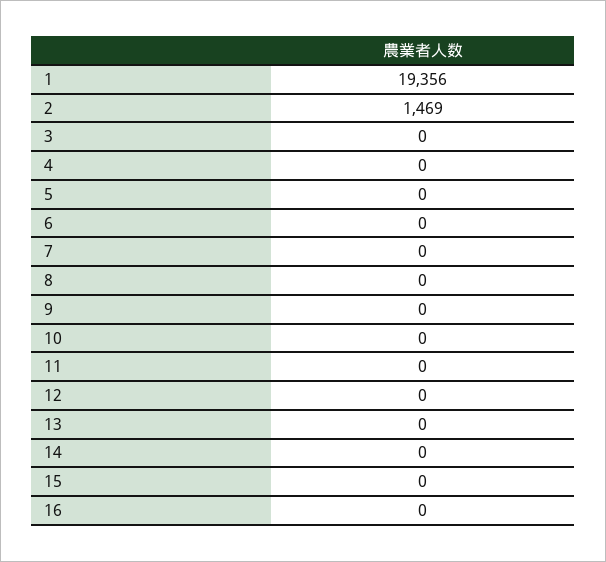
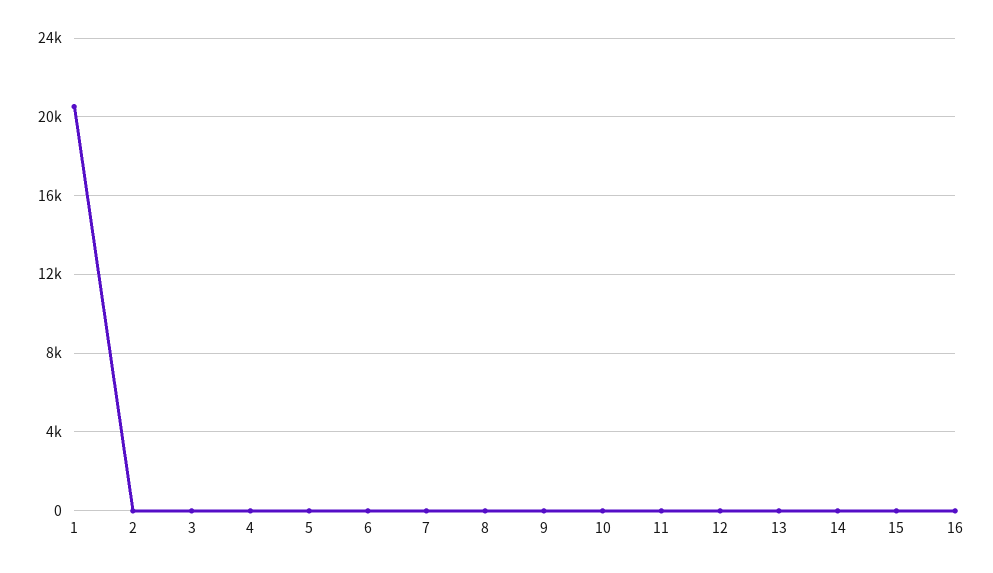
1: 19356 -> 20500
2: 1469 -> 0

